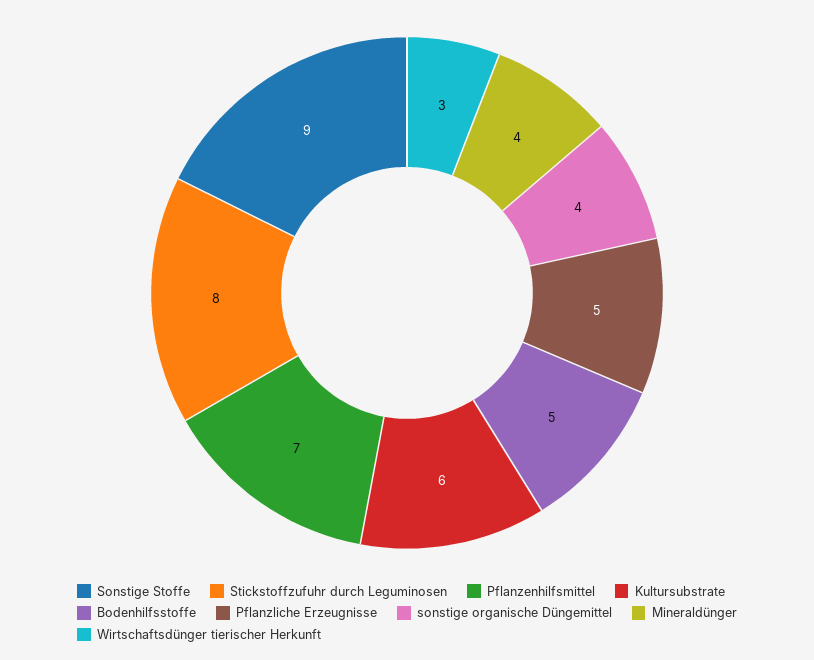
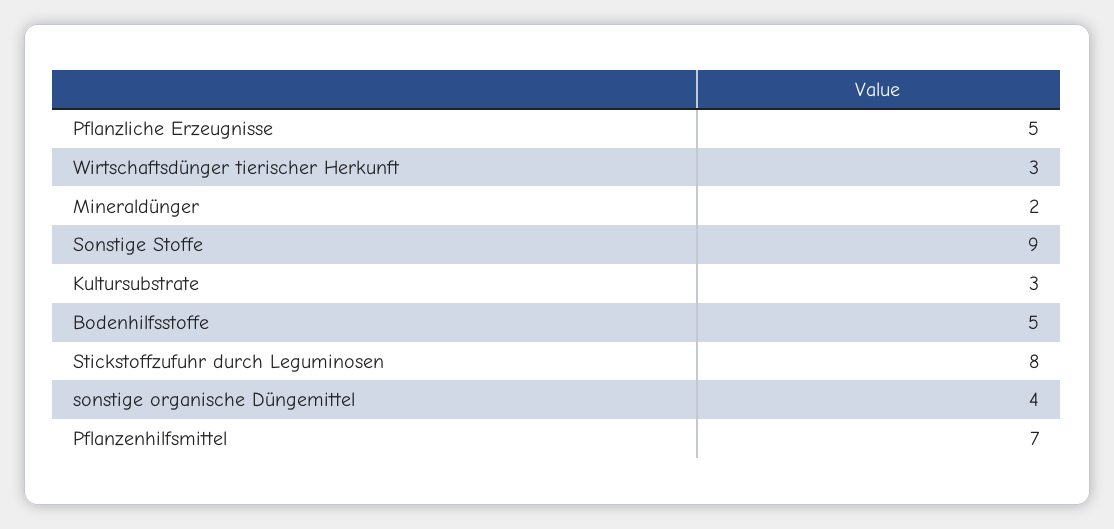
Kultursubstrate: 6 -> 3
Mineraldünger: 4 -> 2

